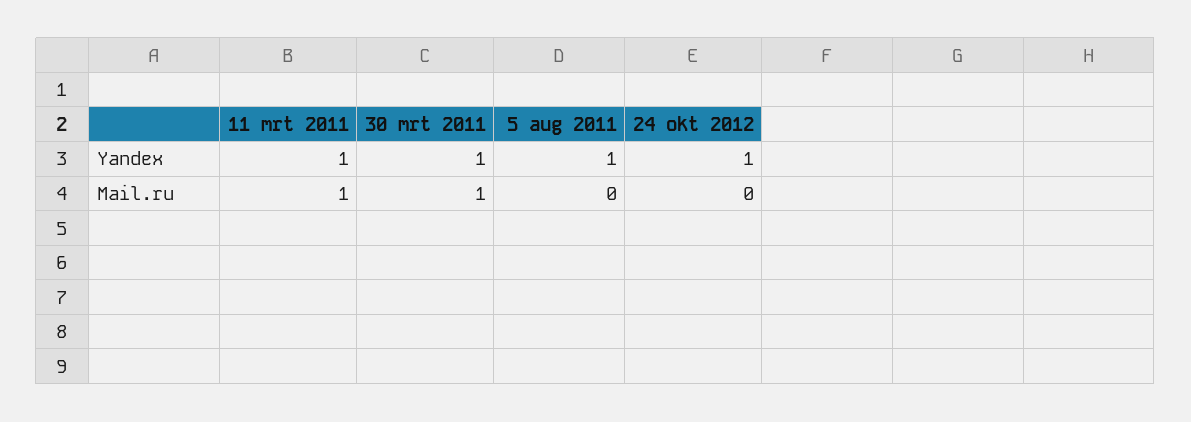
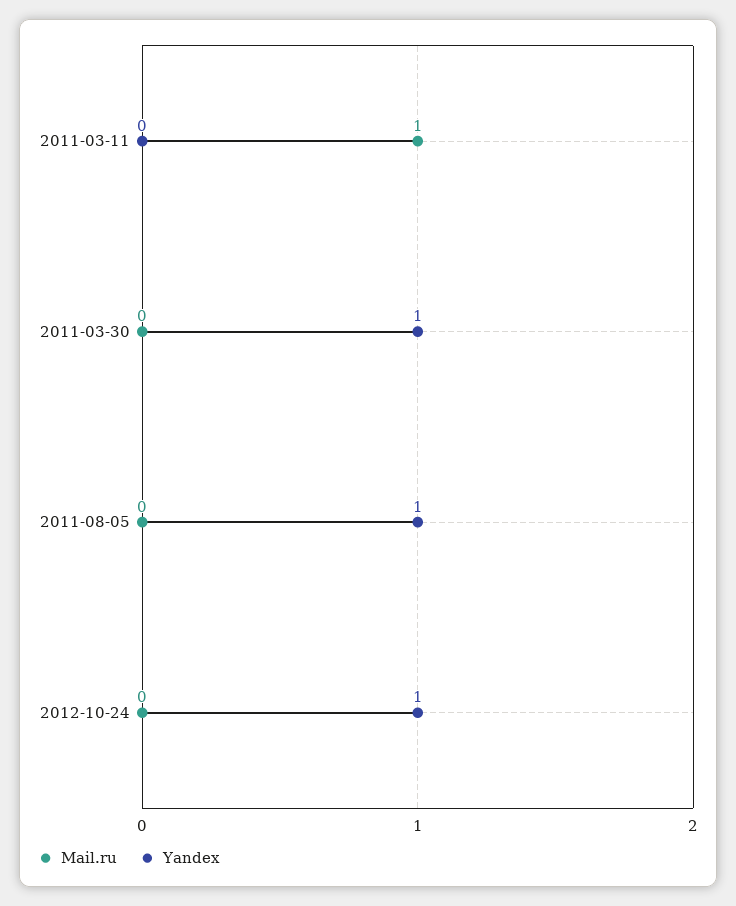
Yandex, 11 mrt 2011: 1 -> 0
Mail.ru, 30 mrt 2011: 1 -> 0

